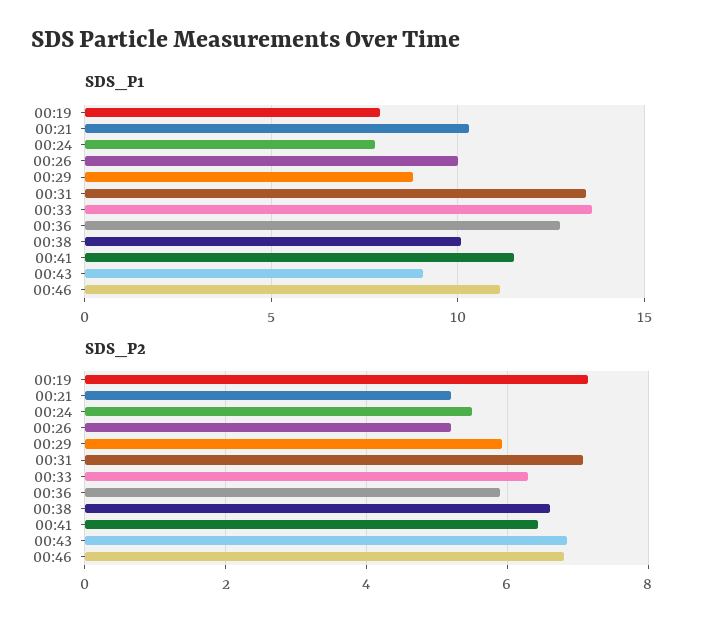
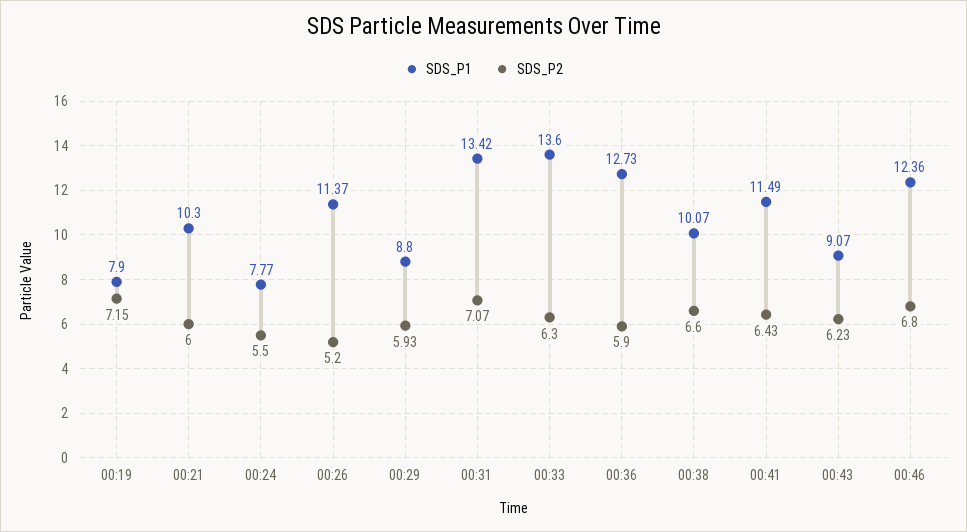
SDS_P1, 00:26: 10 -> 11.37
SDS_P1, 00:46: 11 -> 12.36
SDS_P2, 00:21: 5.2 -> 6
SDS_P2, 00:43: 6.8 -> 6.23

